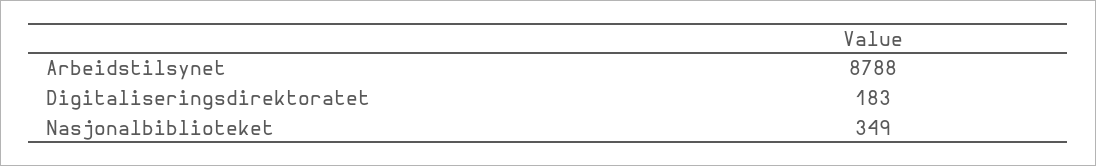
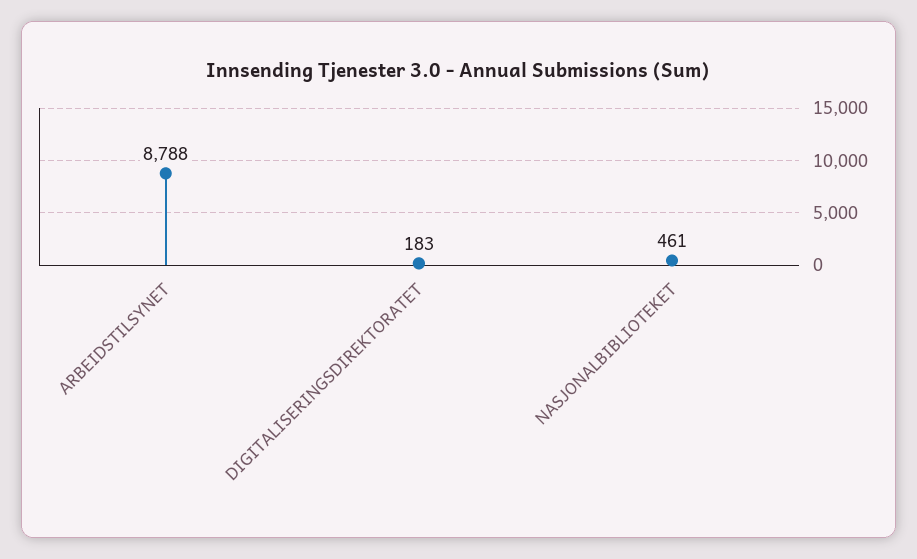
Nasjonalbiblioteket: 349 -> 461

